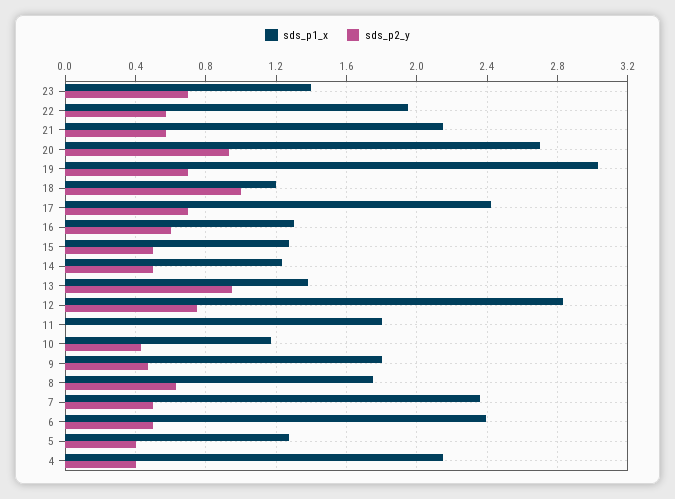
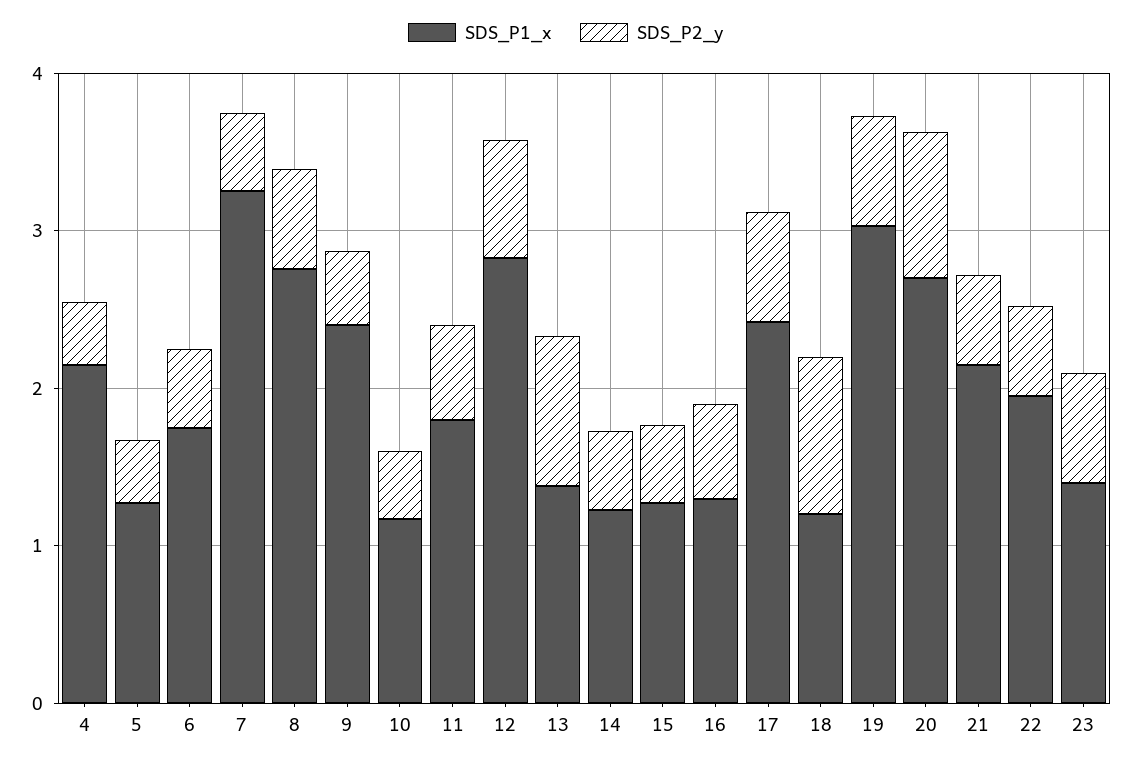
sds_p2_y, 11: 0 -> 0.6
sds_p1_x, 9: 1.8 -> 2.4
sds_p1_x, 8: 1.75 -> 2.8
sds_p1_x, 7: 2.35 -> 3.2
sds_p1_x, 6: 2.4 -> 1.8

